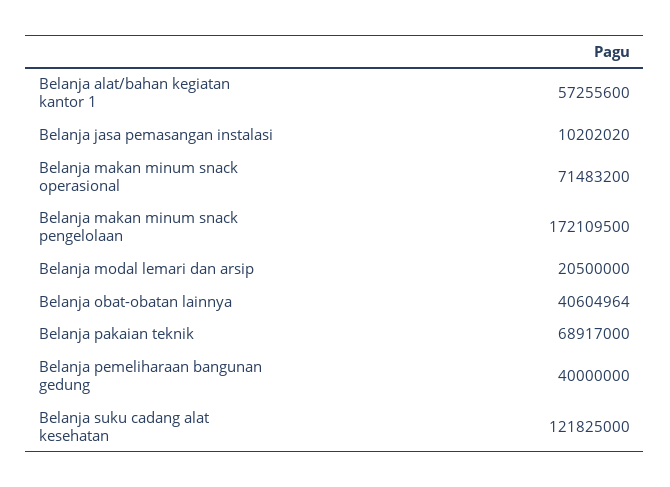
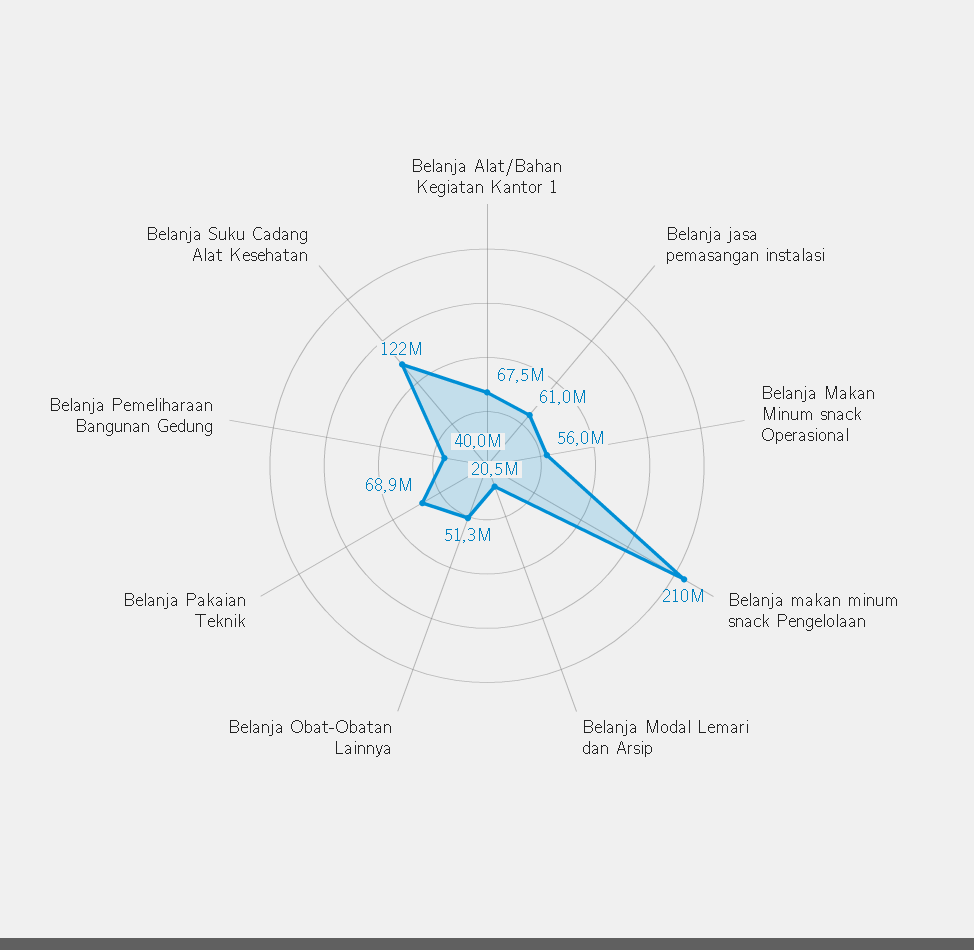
Belanja alat/bahan kegiatan kantor 1: 57255600 -> 67500000
Belanja jasa pemasangan instalasi: 10202020 -> 61000000
Belanja makan minum snack operasional: 71483200 -> 56000000
Belanja makan minum snack pengelolaan: 172109500 -> 210000000
Belanja obat-obatan lainnya: 40604964 -> 51300000

